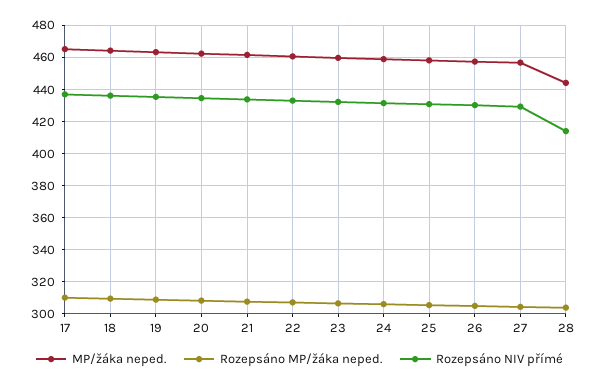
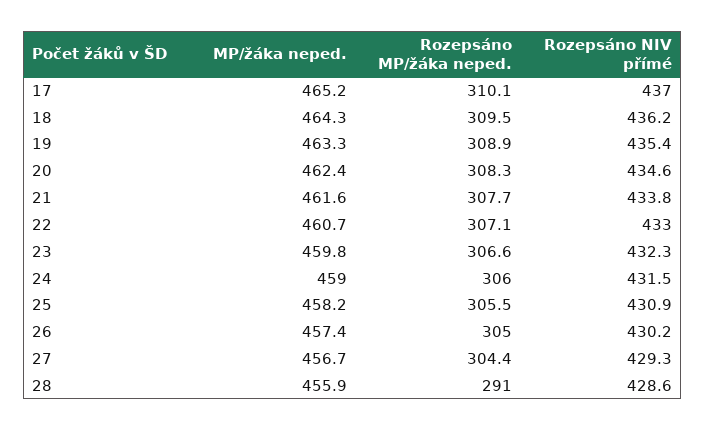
MP/žáka neped., 28: 445 -> 455.9
Rozepsáno MP/žáka neped., 28: 305 -> 291
Rozepsáno NIV přímé, 28: 415 -> 428.6

